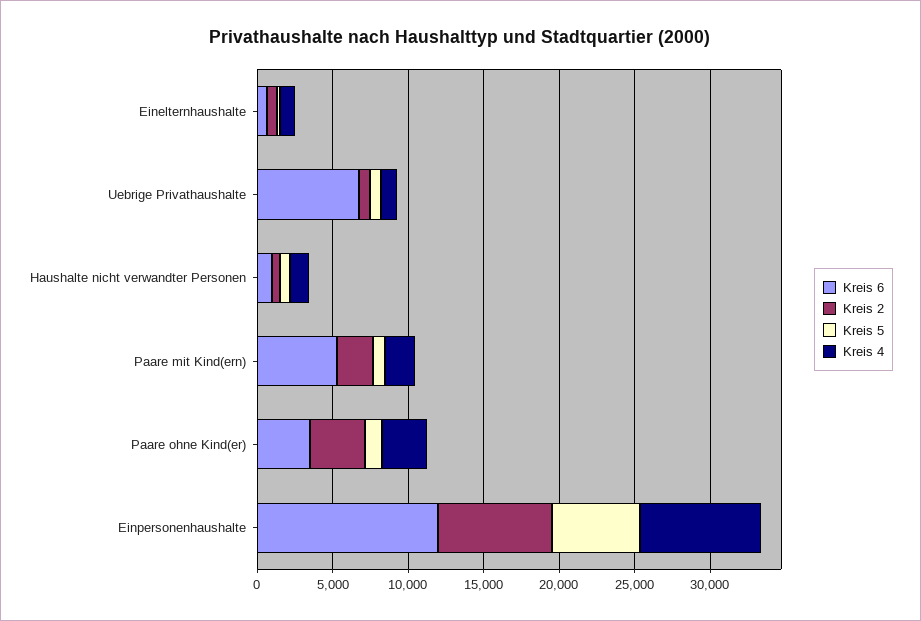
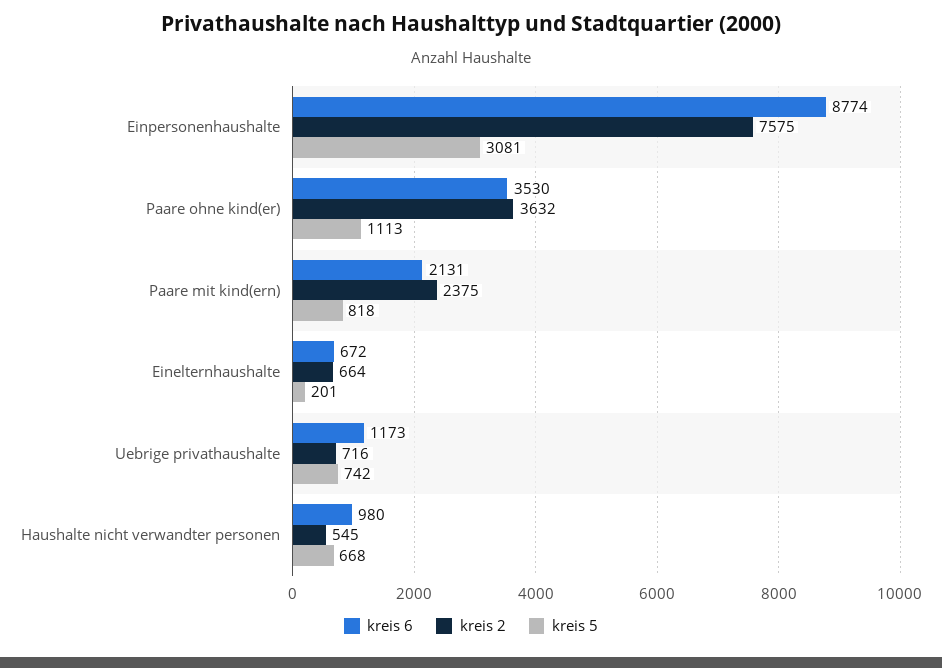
Kreis 4, Einelternhaushalte: 1000 -> none
Kreis 6, Uebrige Privathaushalte: 7000 -> 1173
Kreis 4, Uebrige Privathaushalte: 1000 -> none
Kreis 4, Haushalte nicht verwandter Personen: 1000 -> none
Kreis 6, Paare mit Kind(ern): 5000 -> 2131
Kreis 4, Paare mit Kind(ern): 2000 -> none
Kreis 4, Paare ohne Kind(er): 3000 -> none
Kreis 6, Einpersonenhaushalte: 12000 -> 8774
Kreis 5, Einpersonenhaushalte: 6000 -> 3081
Kreis 4, Einpersonenhaushalte: 8000 -> none

